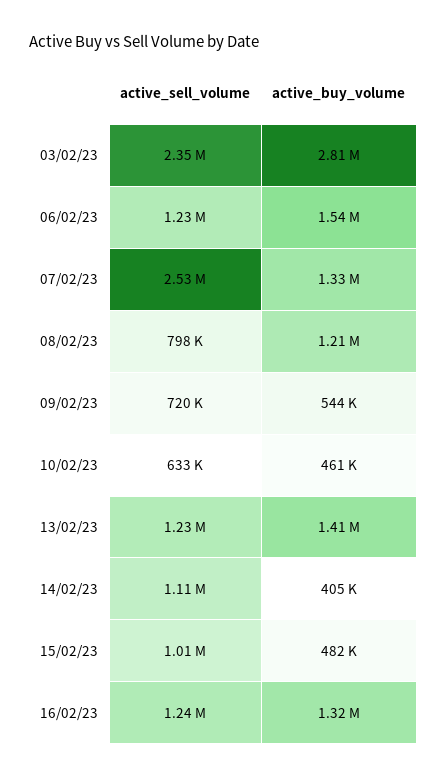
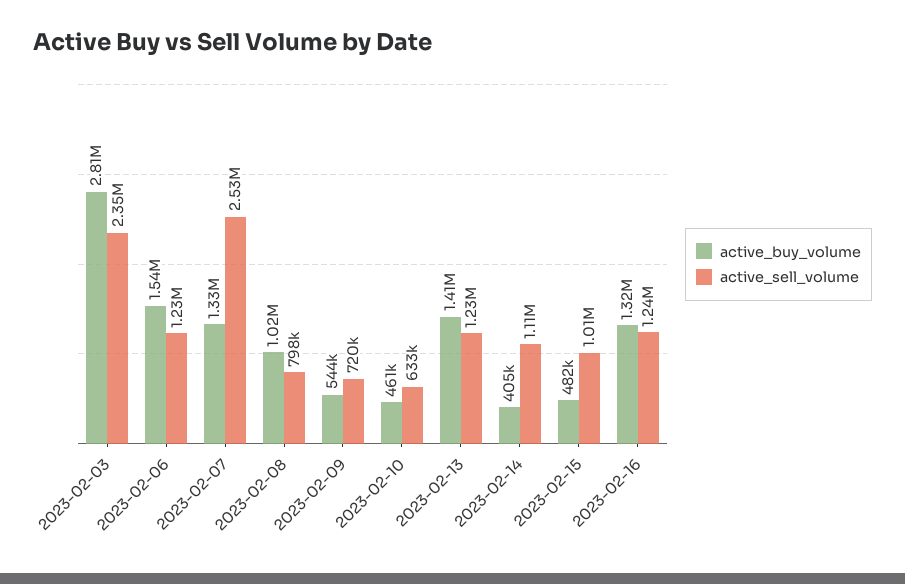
active_buy_volume, 08/02/23: 1210000 -> 1020000

